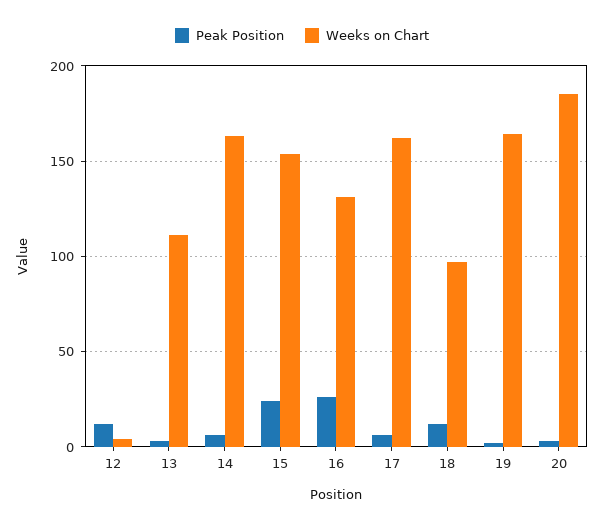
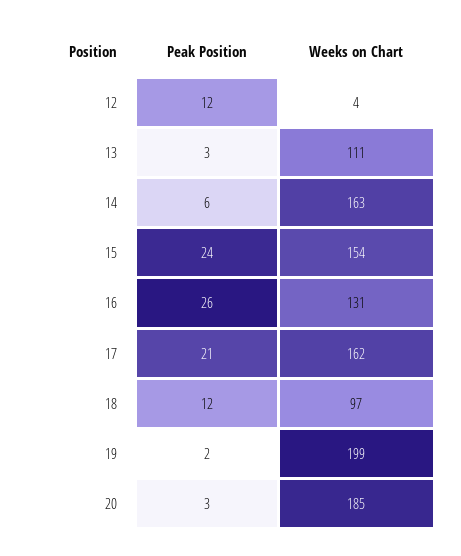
Peak Position, 17: 5 -> 21
Weeks on Chart, 19: 165 -> 199

